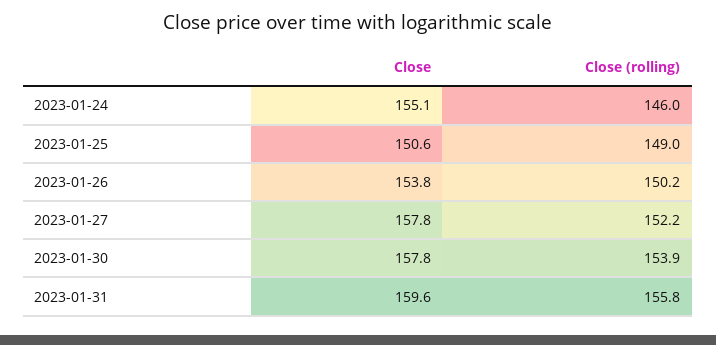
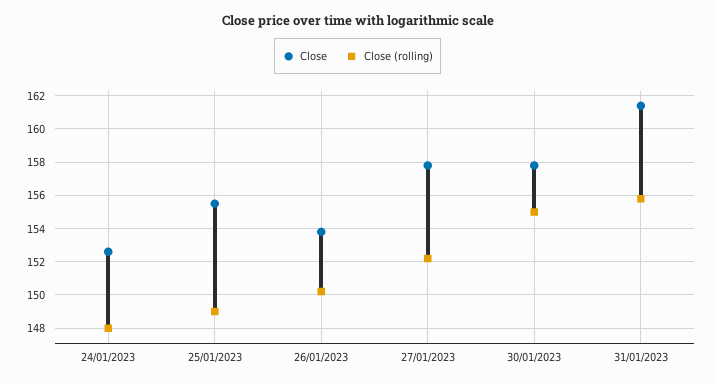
Close, 2023-01-24: 155.1 -> 152.5
Close (rolling), 2023-01-24: 146 -> 148
Close, 2023-01-25: 150.6 -> 155.5
Close (rolling), 2023-01-30: 153.9 -> 155
Close, 2023-01-31: 159.6 -> 161.5

